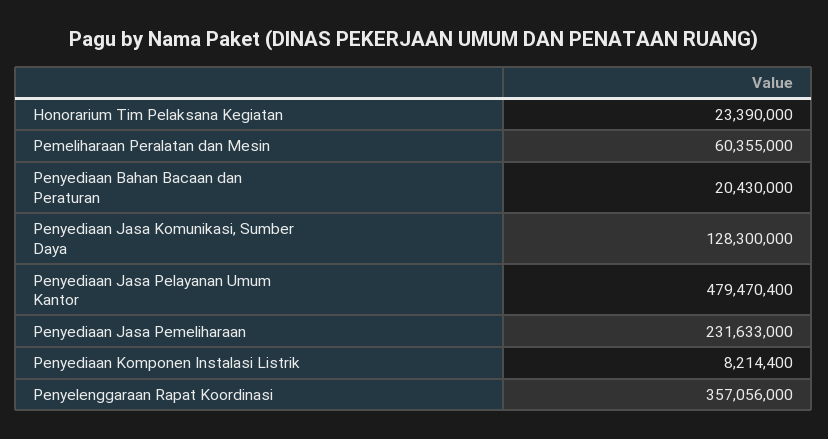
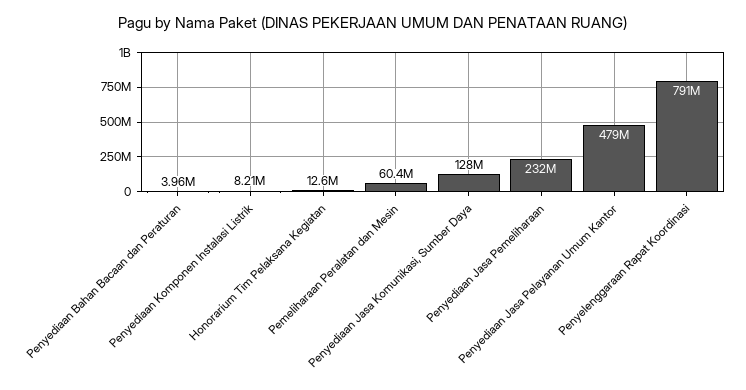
Honorarium Tim Pelaksana Kegiatan: 23390000 -> 12600000
Penyediaan Bahan Bacaan dan Peraturan: 20430000 -> 3960000
Penyelenggaraan Rapat Koordinasi: 357056000 -> 791000000

